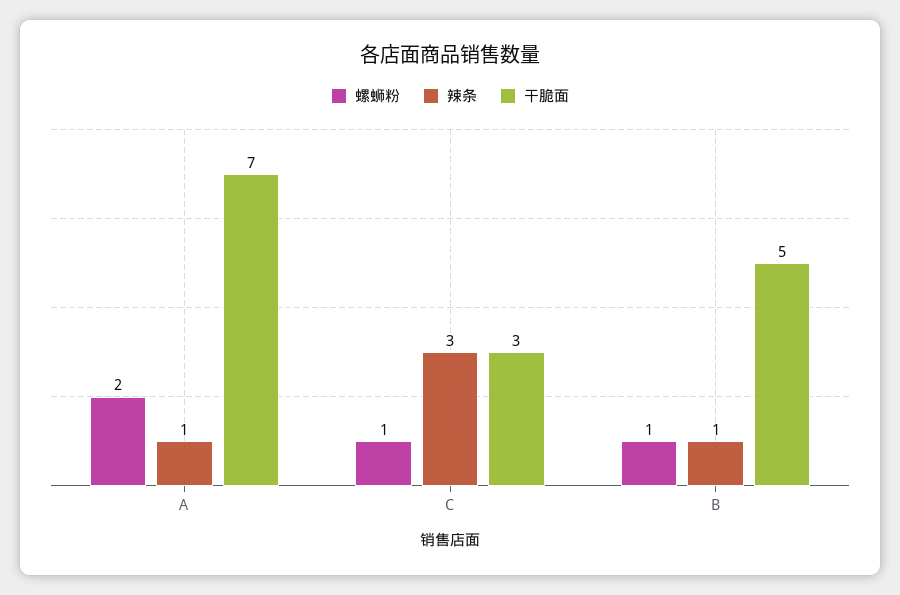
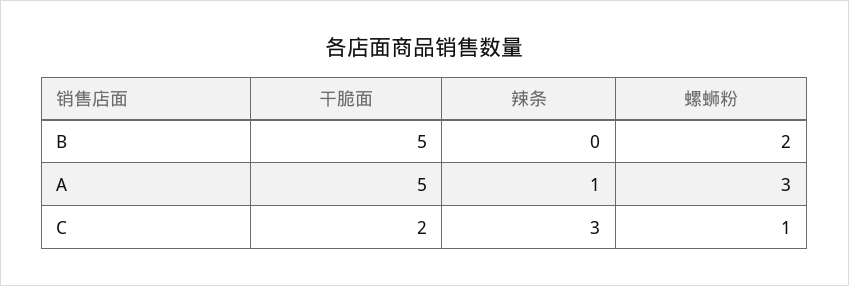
螺蛳粉, A: 2 -> 3
干脆面, A: 7 -> 5
干脆面, C: 3 -> 2
螺蛳粉, B: 1 -> 2
辣条, B: 1 -> 0

